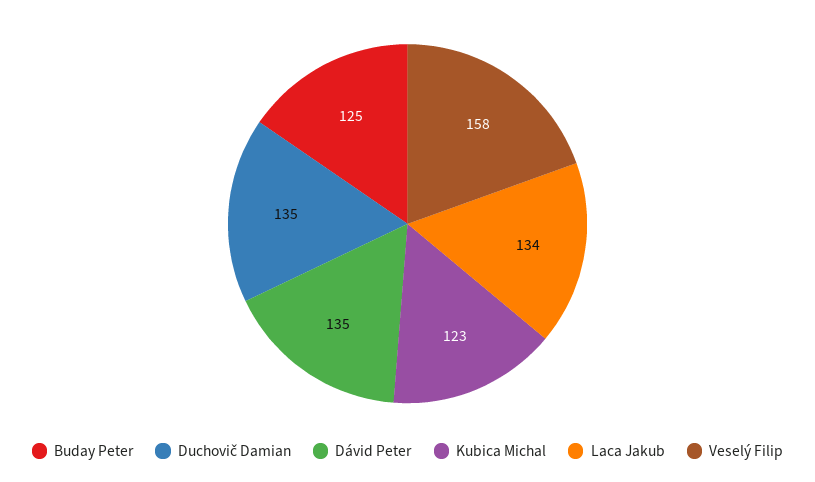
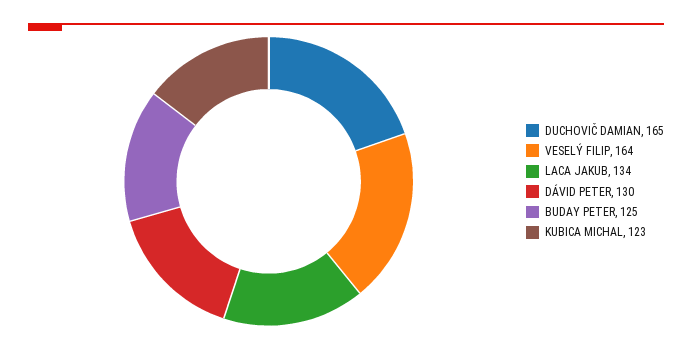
Duchovič Damian: 135 -> 165
Dávid Peter: 135 -> 130
Veselý Filip: 158 -> 164

